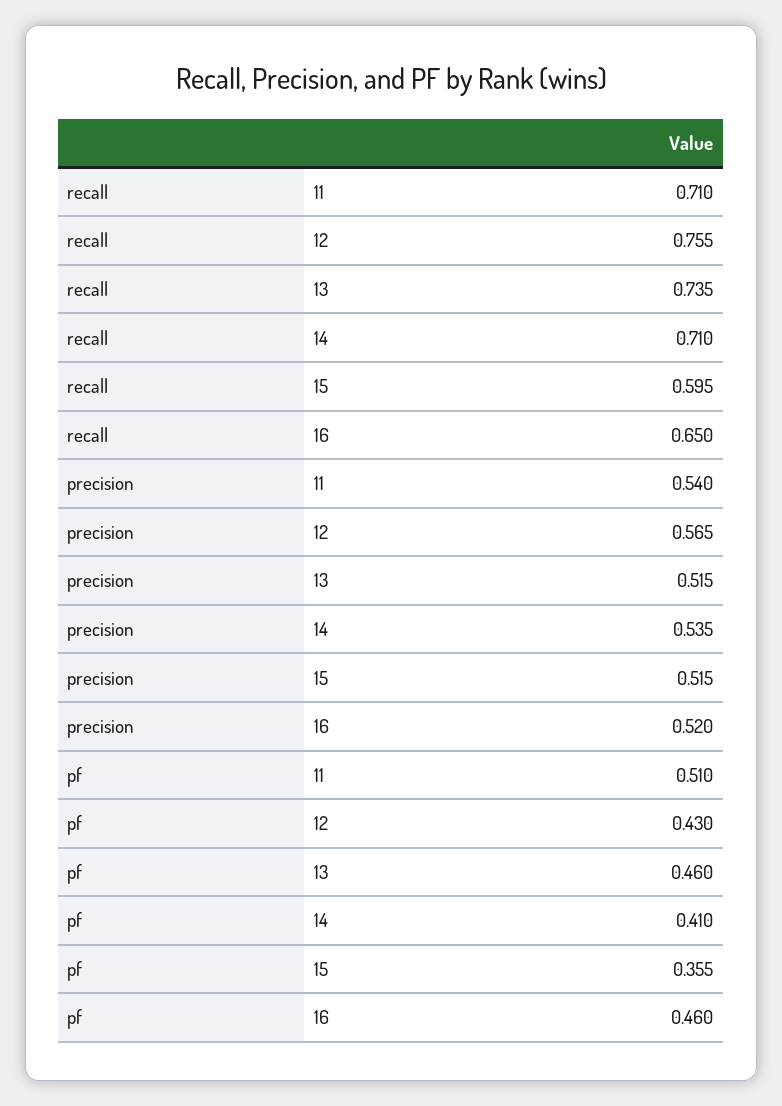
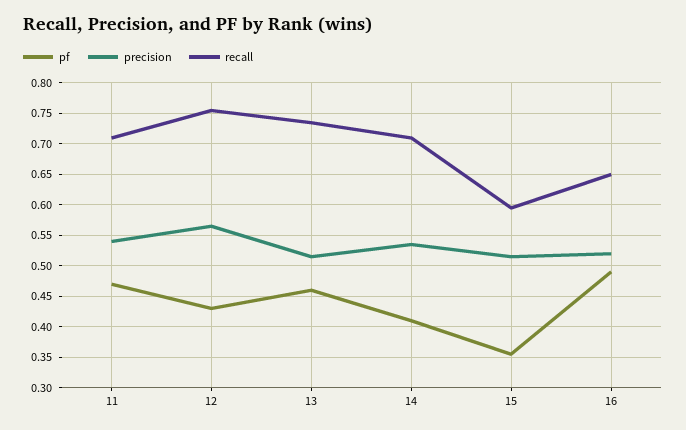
pf, 11: 0.51 -> 0.47
pf, 16: 0.46 -> 0.49

